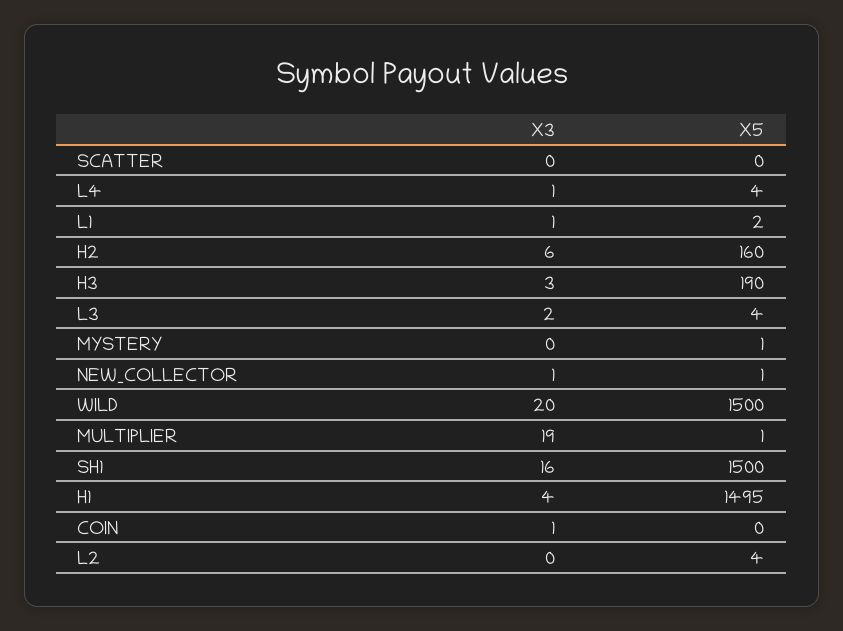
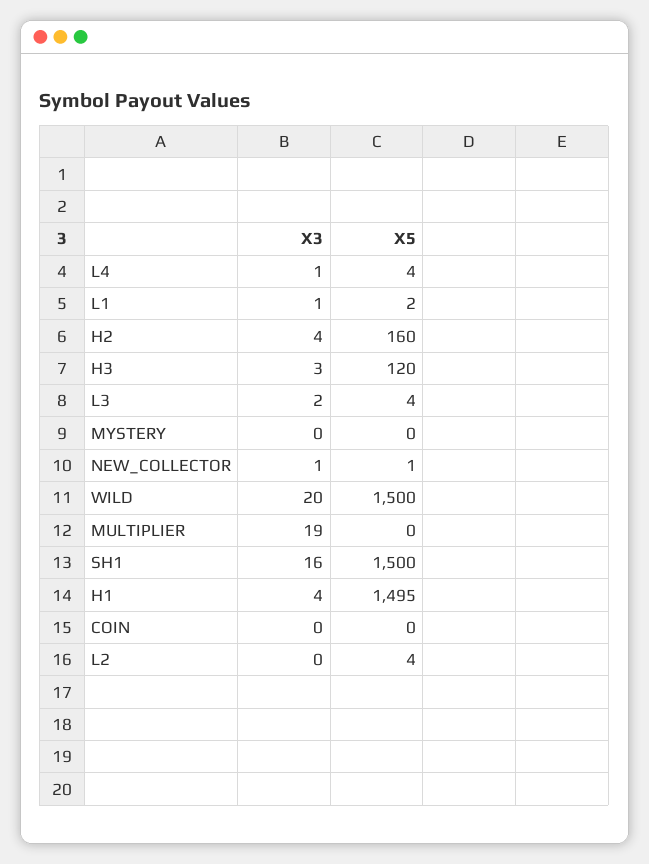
X3, SCATTER: 0 -> none
X5, SCATTER: 0 -> none
X3, H2: 6 -> 4
X5, H3: 190 -> 120
X5, MYSTERY: 1 -> 0
X5, MULTIPLIER: 1 -> 0
X3, COIN: 1 -> 0

